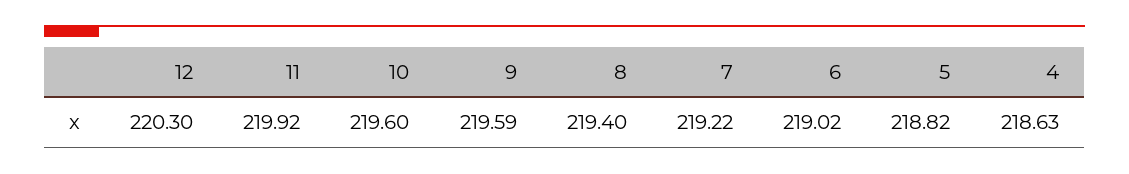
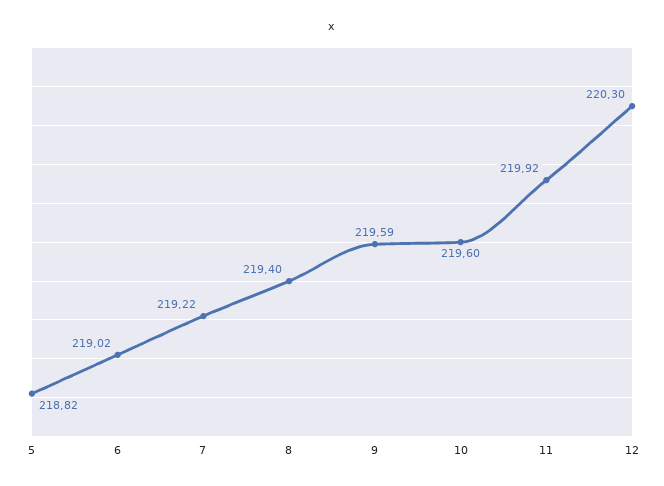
4: 218.63 -> none

